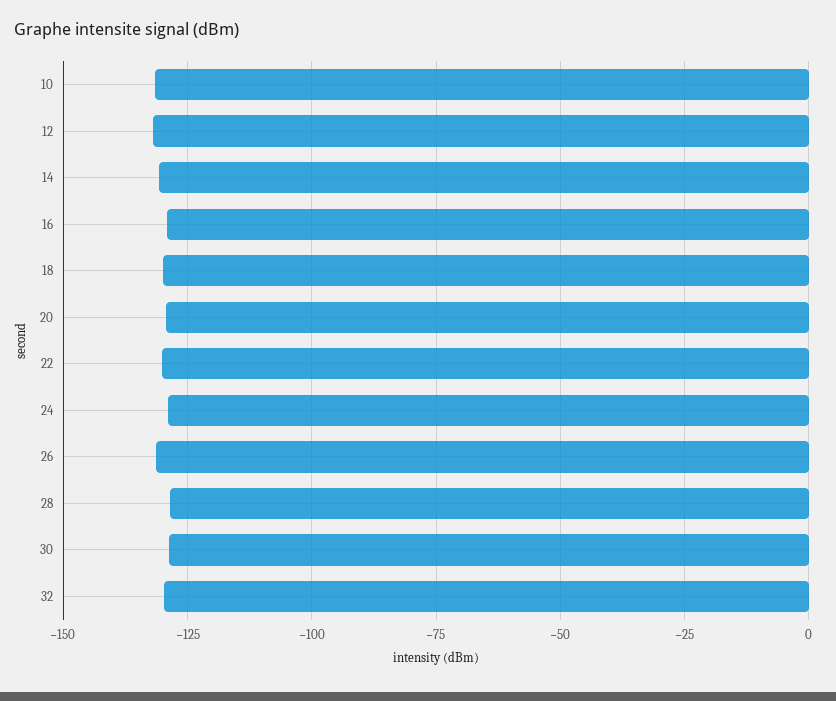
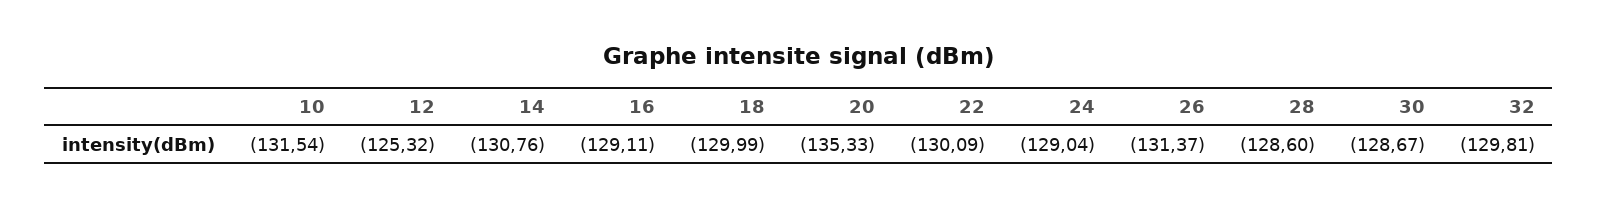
12: -132.5 -> -125.32
20: -130 -> -135.33

